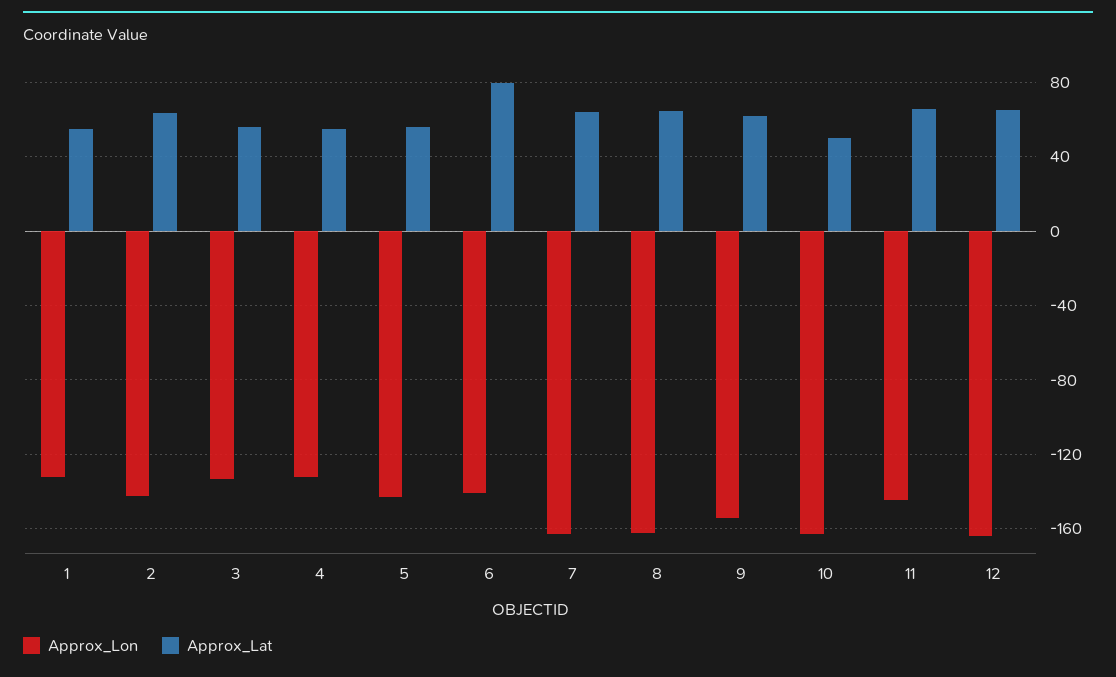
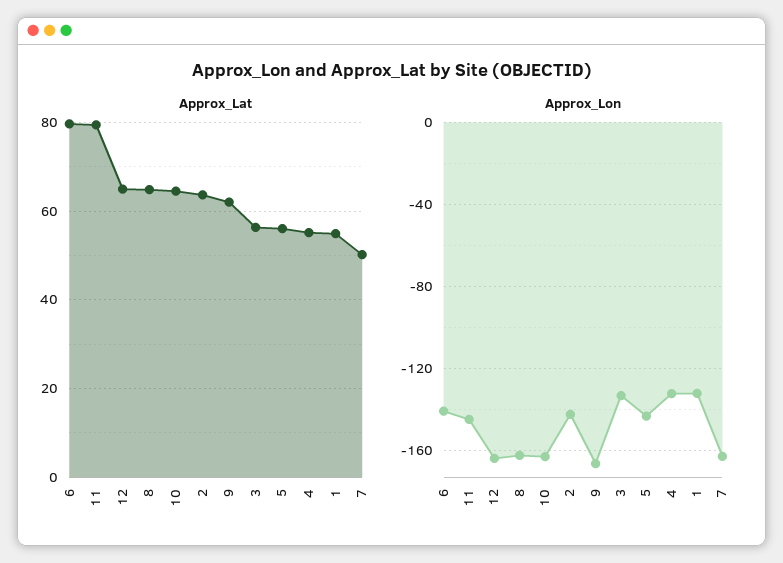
Approx_Lat, 7: 65 -> 50
Approx_Lon, 9: -155 -> -165
Approx_Lat, 10: 50 -> 64
Approx_Lat, 11: 65 -> 80

